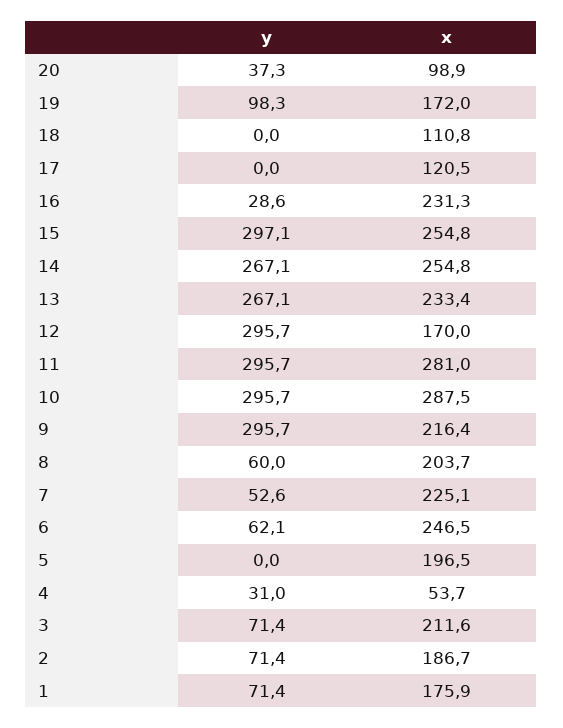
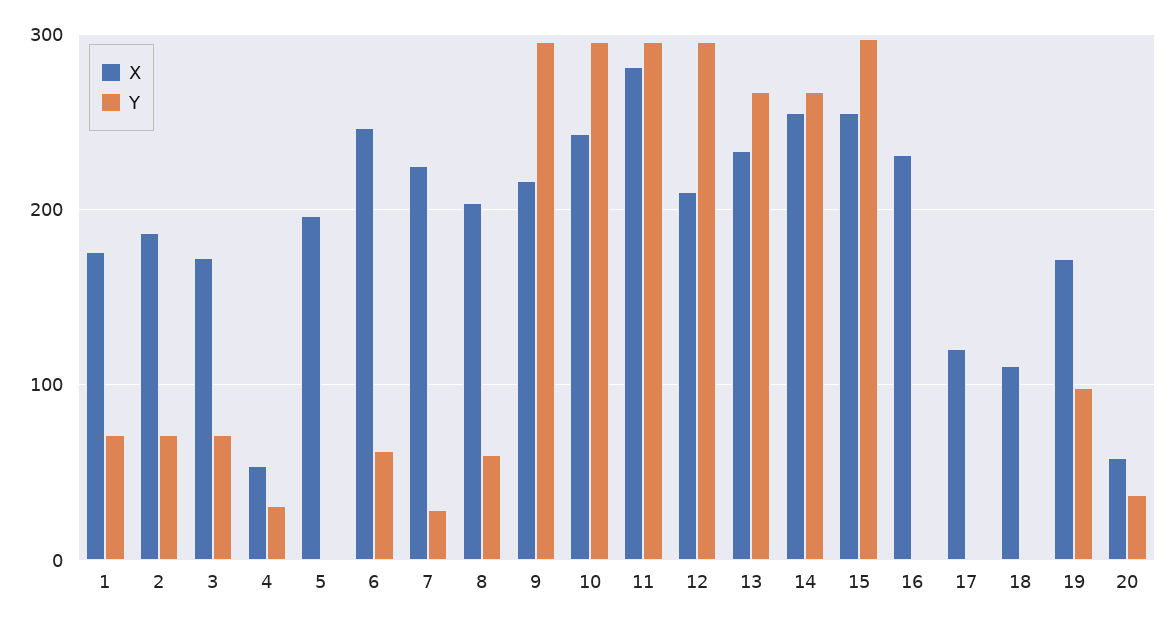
x, 20: 98.9 -> 60
y, 16: 28.6 -> 0
x, 12: 170 -> 210
x, 10: 287.5 -> 240
y, 7: 52.6 -> 30
x, 3: 211.6 -> 170

